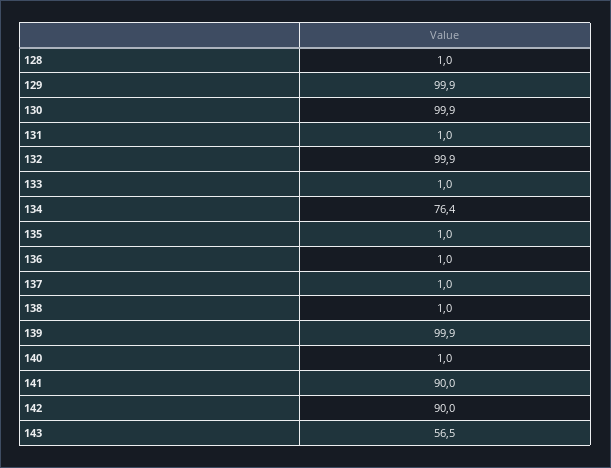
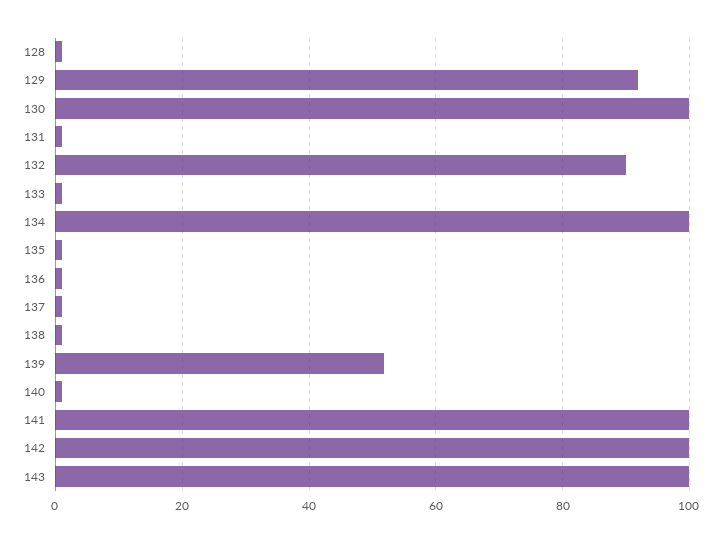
129: 99.9 -> 92
132: 99.9 -> 90
134: 76.4 -> 100
139: 99.9 -> 52
141: 90 -> 100
142: 90 -> 100
143: 56.5 -> 100

